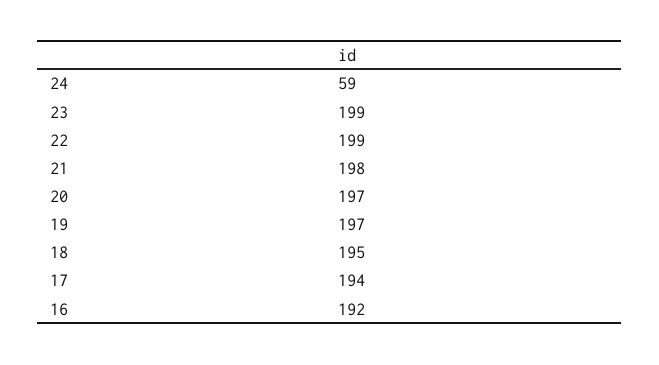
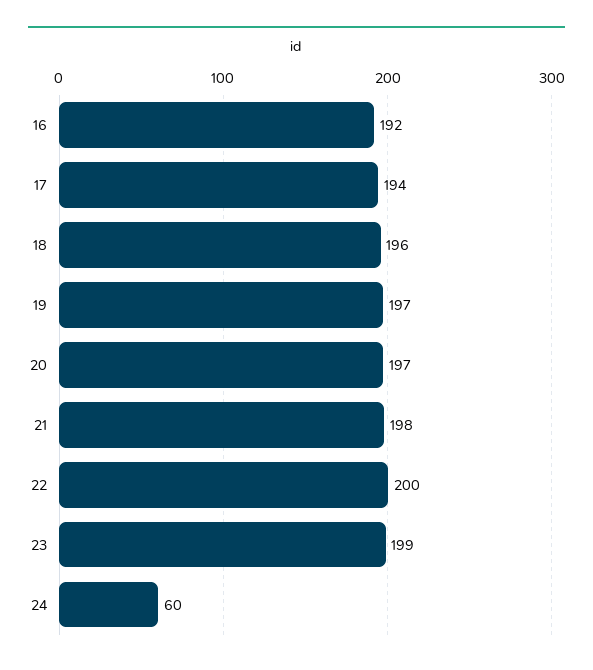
24: 59 -> 60
22: 199 -> 200
18: 195 -> 196

